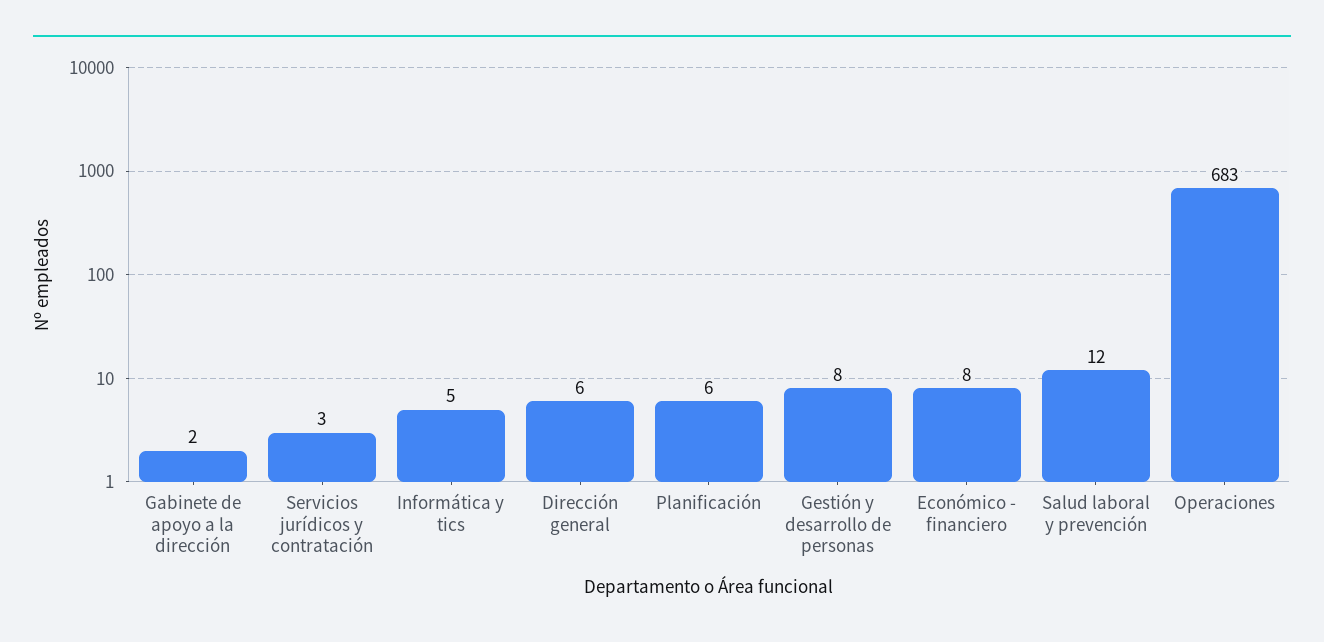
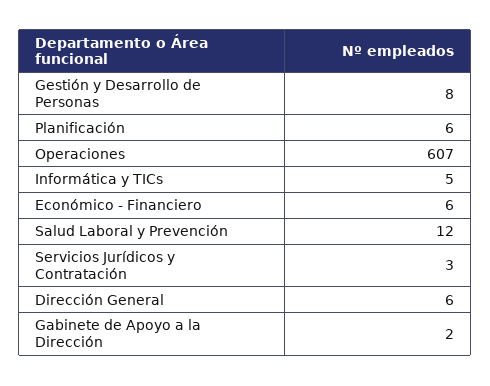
Económico - financiero: 8 -> 6
Operaciones: 683 -> 607

